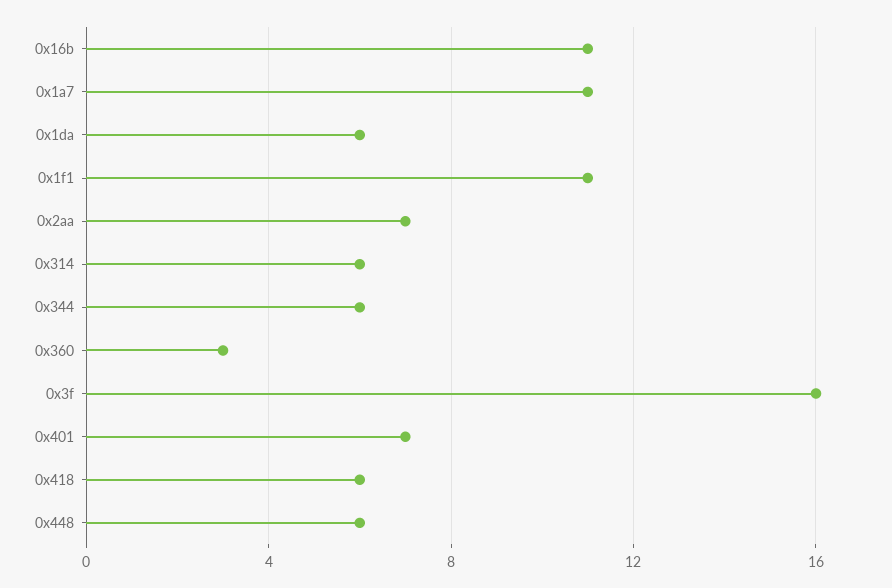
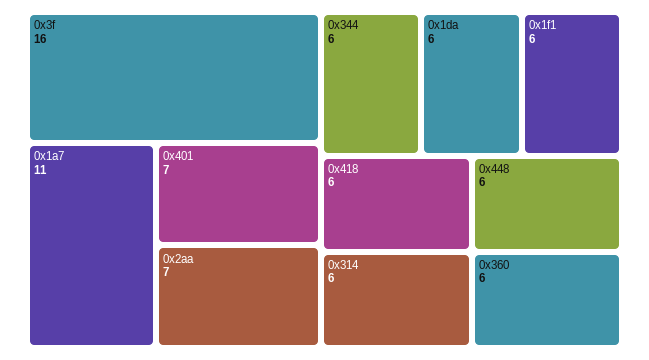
0x16b: 11 -> none
0x1f1: 11 -> 6
0x360: 3 -> 6

